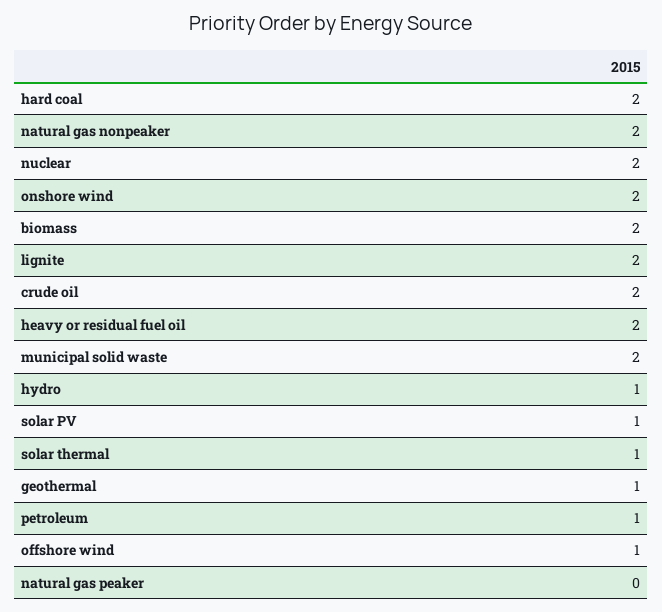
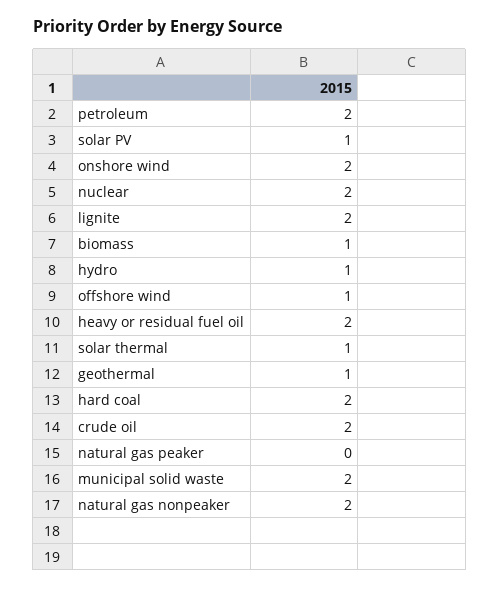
biomass: 2 -> 1
petroleum: 1 -> 2

